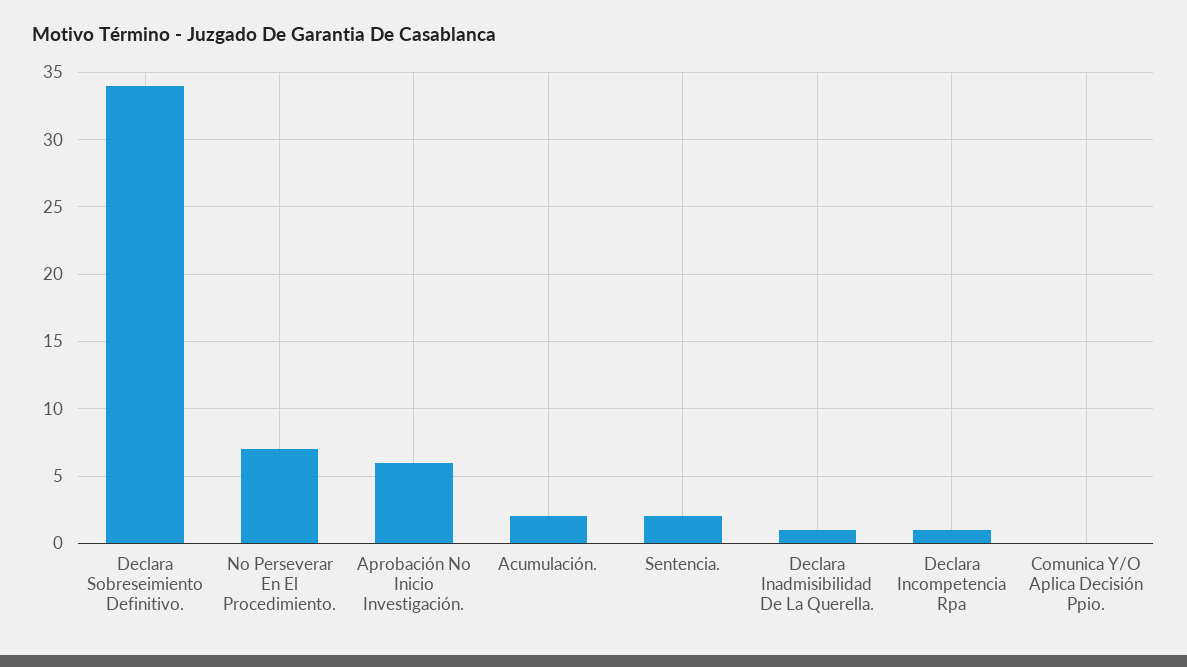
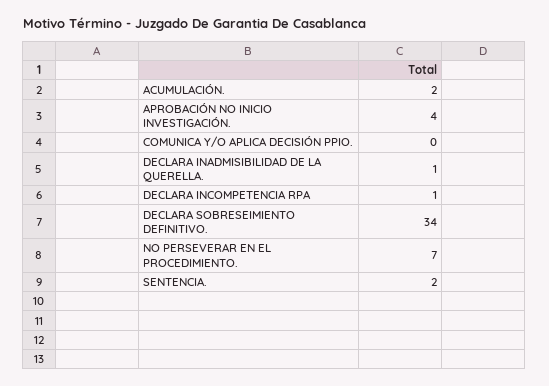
Aprobación No Inicio Investigación.: 6 -> 4

